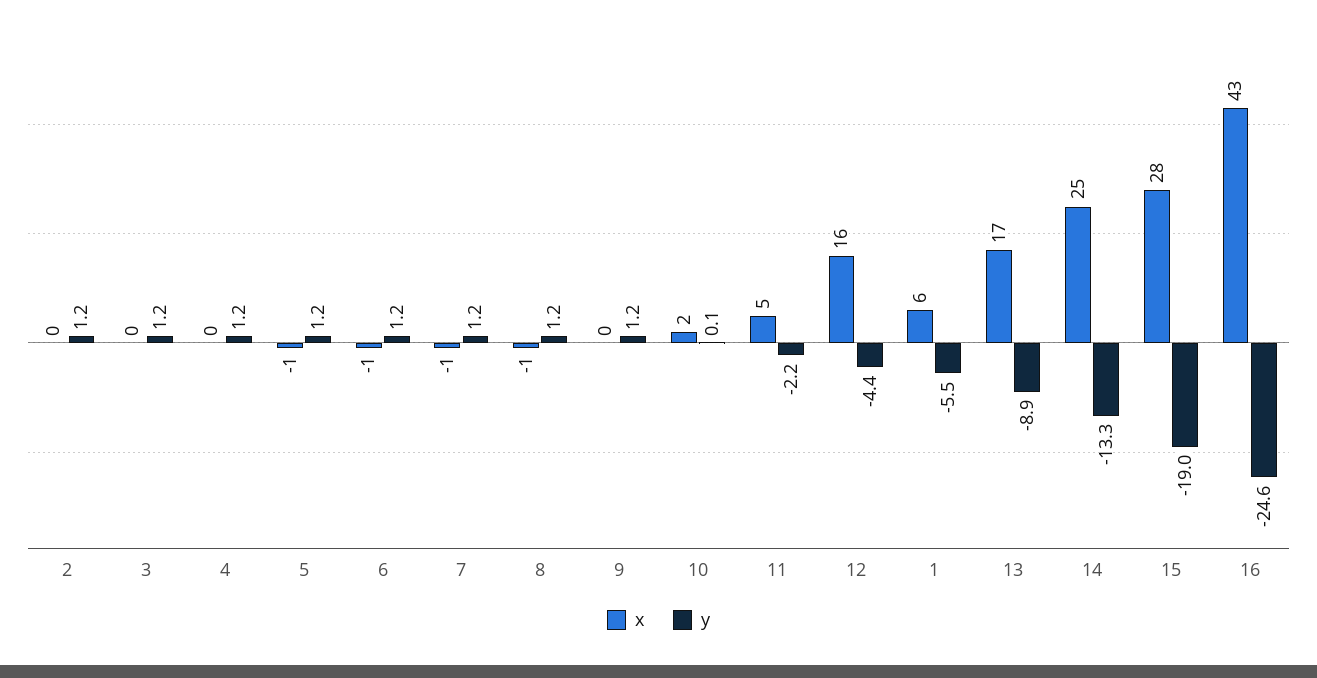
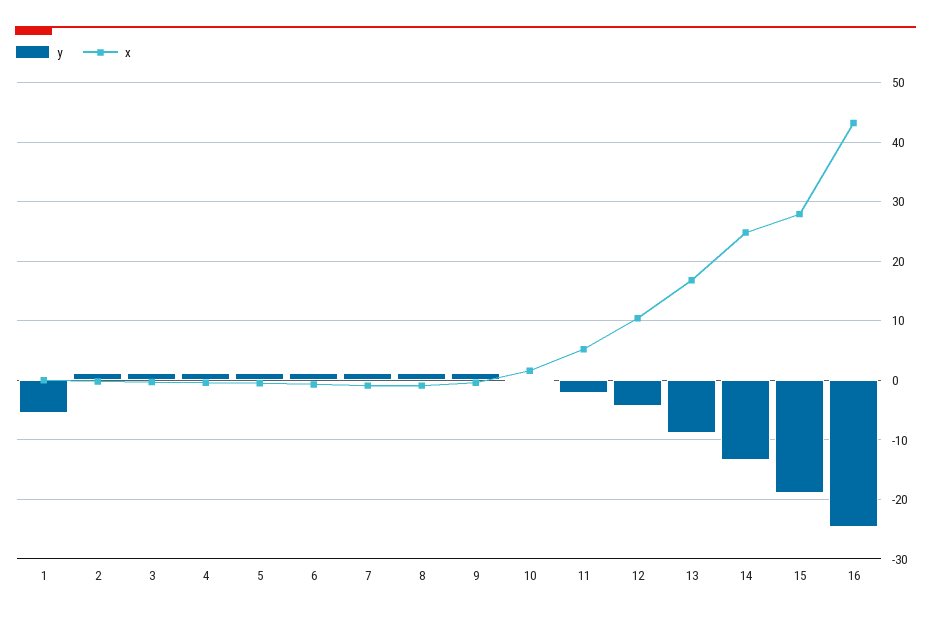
x, 12: 16 -> 10
x, 1: 6 -> 0

